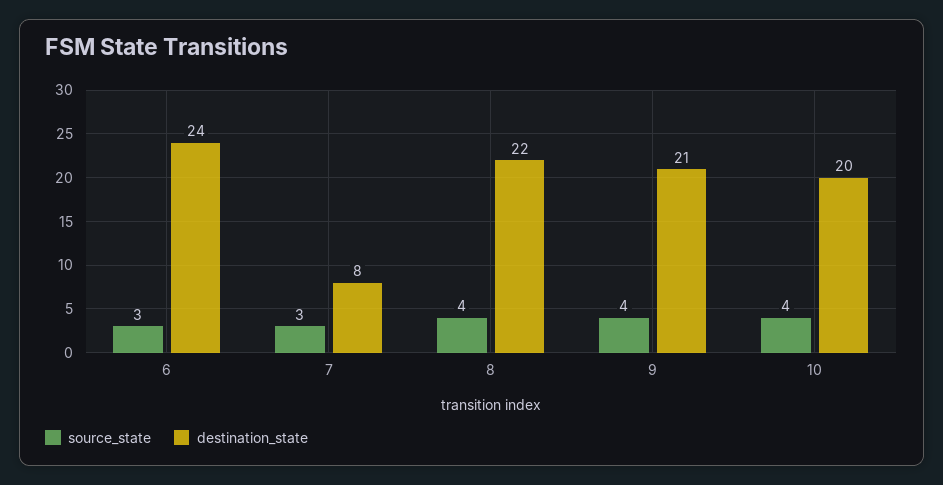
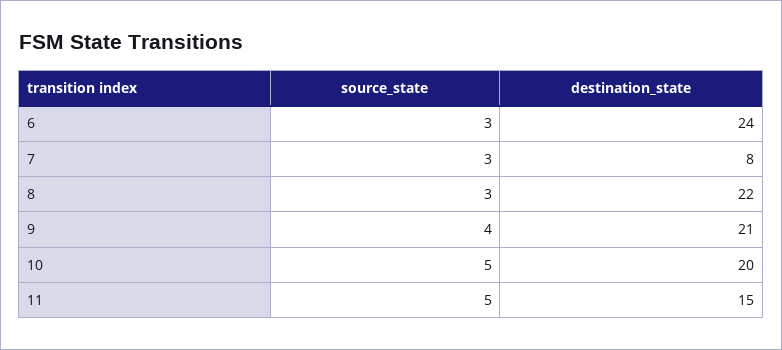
source_state, 8: 4 -> 3
source_state, 10: 4 -> 5
source_state, 11: none -> 5
destination_state, 11: none -> 15

